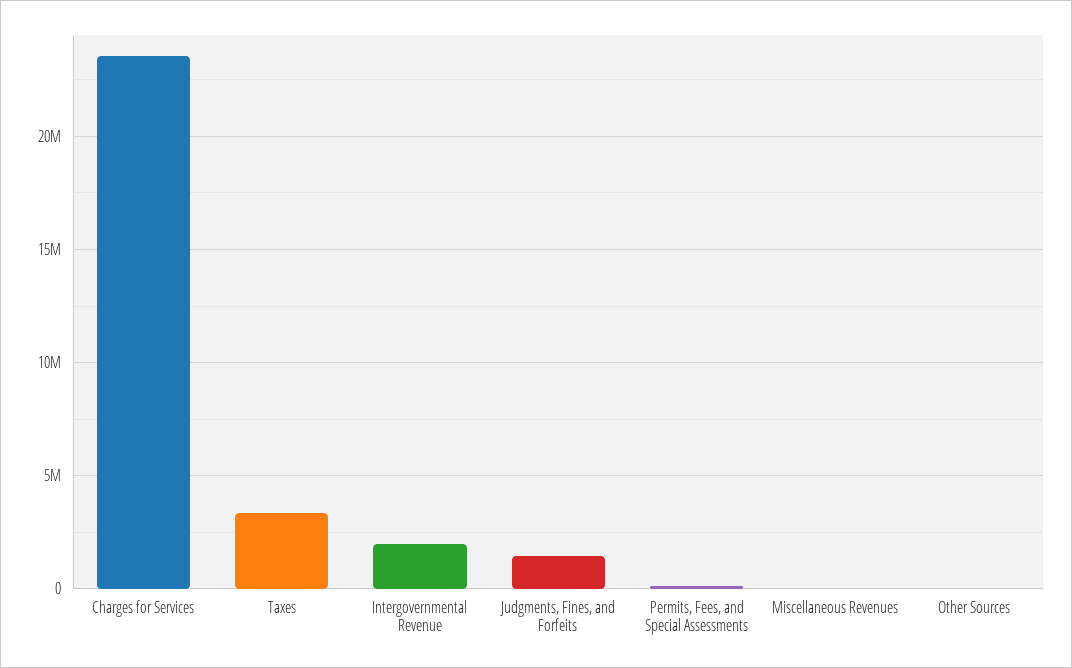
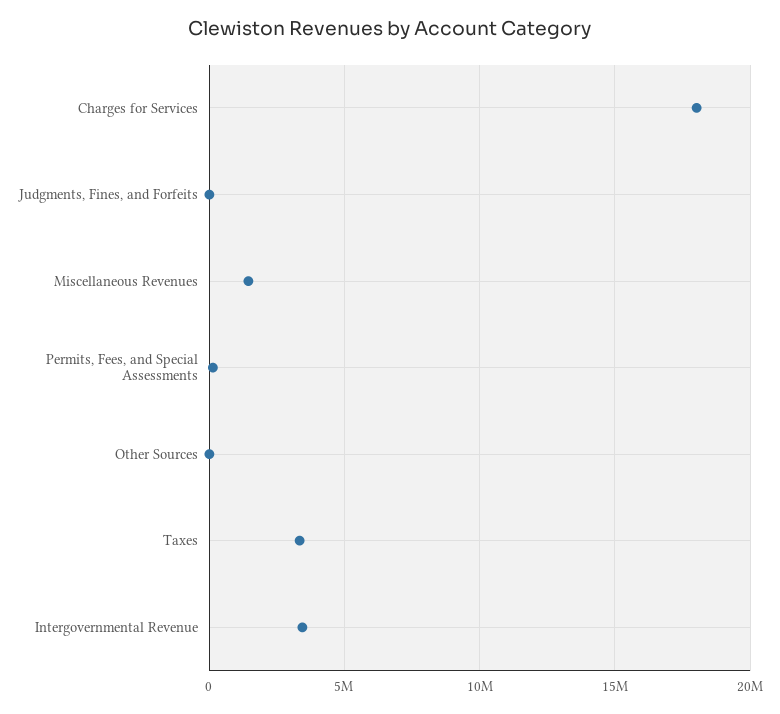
Charges for Services: 23500000 -> 18000000
Intergovernmental Revenue: 2000000 -> 3500000
Judgments, Fines, and Forfeits: 1500000 -> 0
Miscellaneous Revenues: 0 -> 1500000

